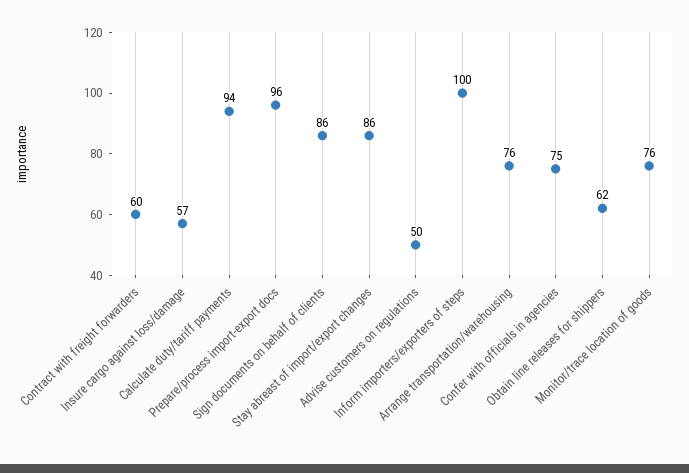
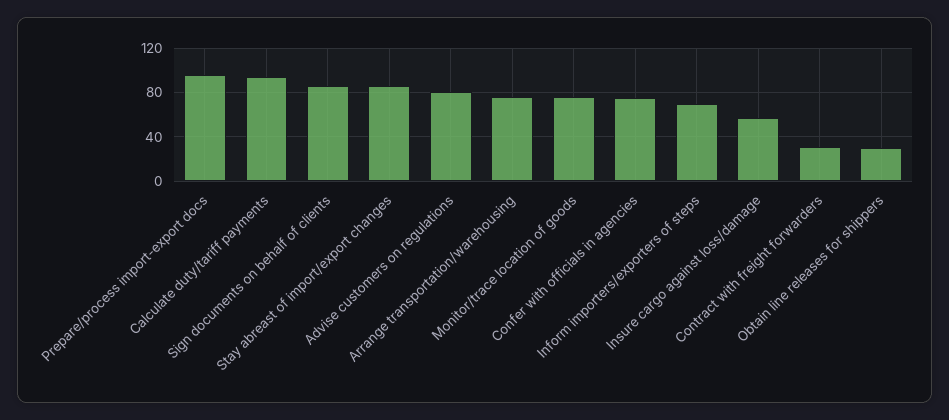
Contract with freight forwarders: 60 -> 30
Advise customers on regulations: 50 -> 80
Inform importers/exporters of steps: 100 -> 70
Obtain line releases for shippers: 62 -> 30

